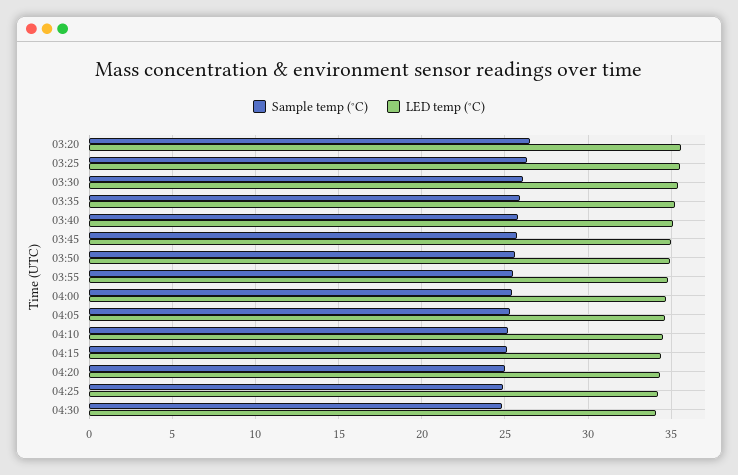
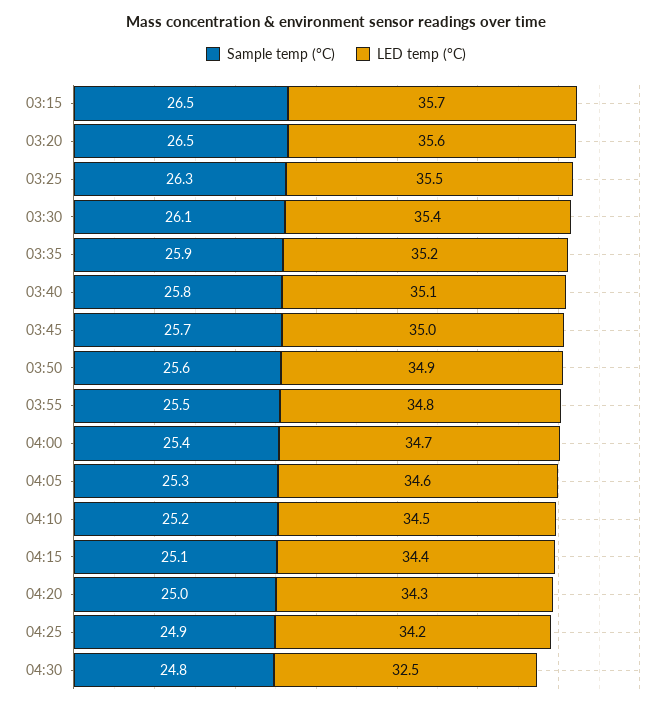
LED temp (°C), 04:30: 34 -> 32.5
Sample temp (°C), 03:15: none -> 26.5
LED temp (°C), 03:15: none -> 35.7

